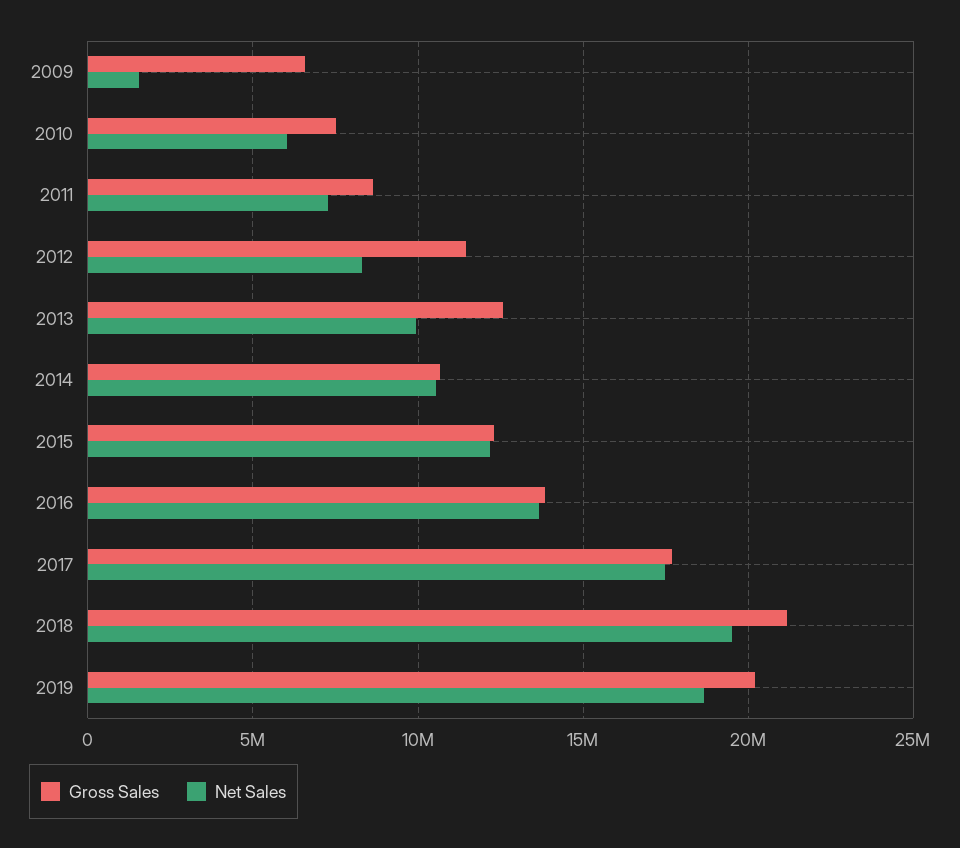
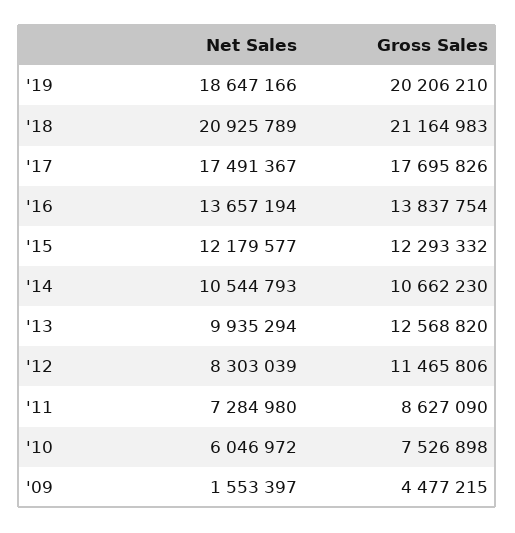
Gross Sales, 2009: 6500000 -> 4477215
Net Sales, 2018: 19500000 -> 20925789

